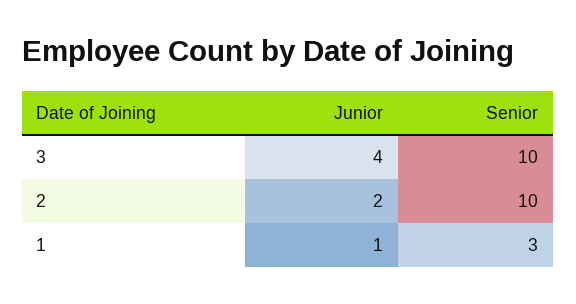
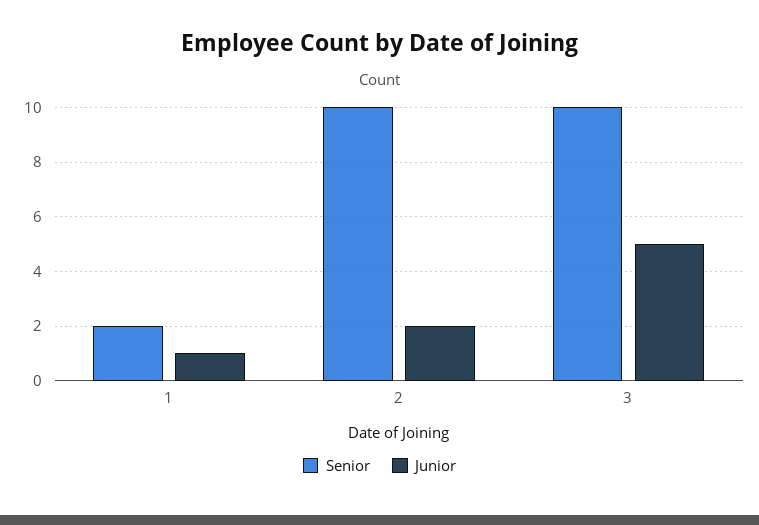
Junior, 3: 4 -> 5
Senior, 1: 3 -> 2

